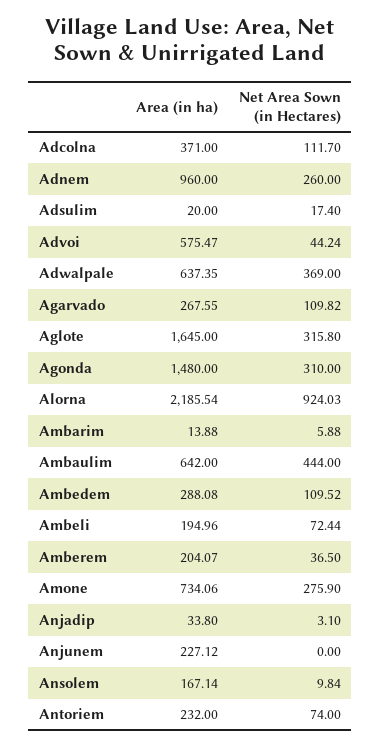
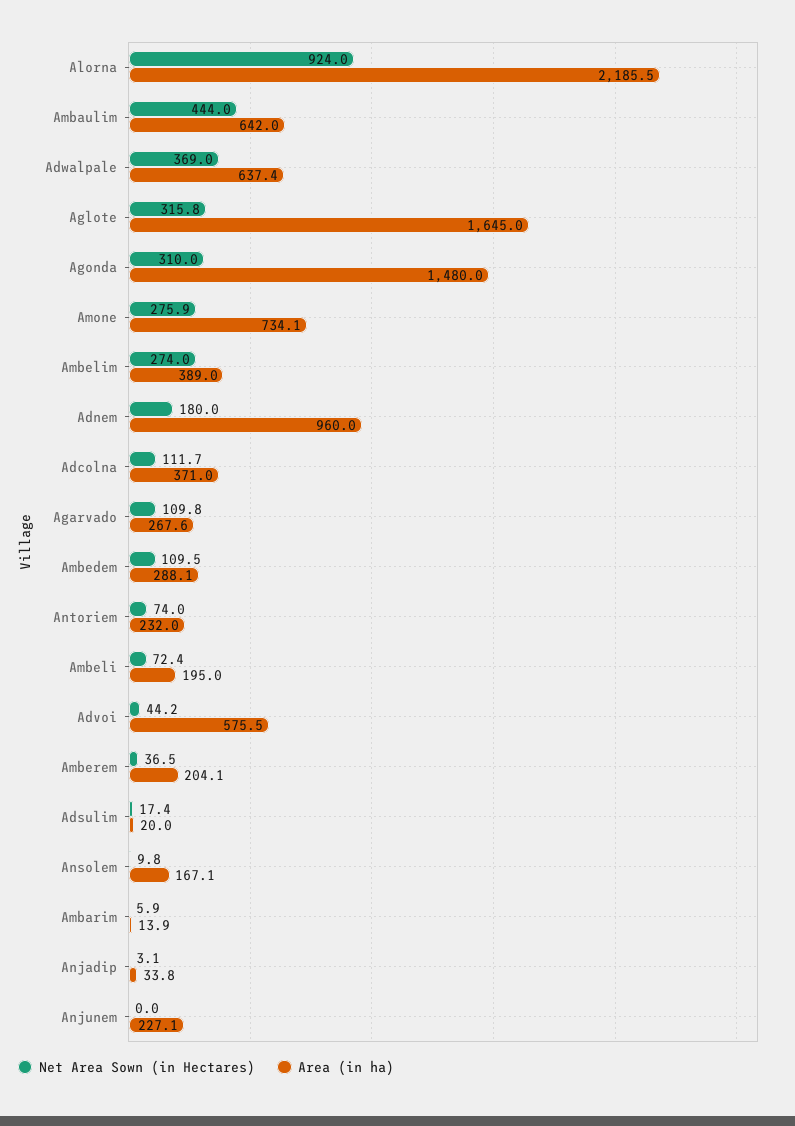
Net Area Sown (in Hectares), Adnem: 260 -> 180
Net Area Sown (in Hectares), Ambelim: none -> 274
Area (in ha), Ambelim: none -> 389

